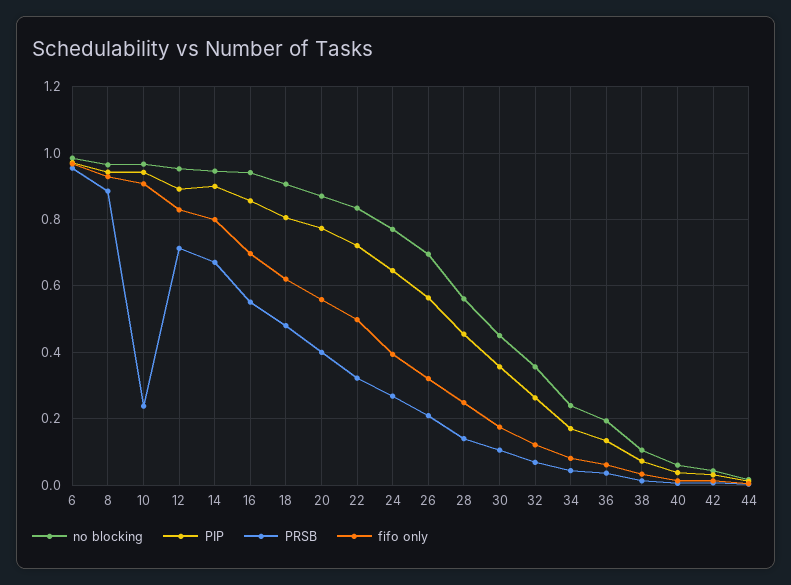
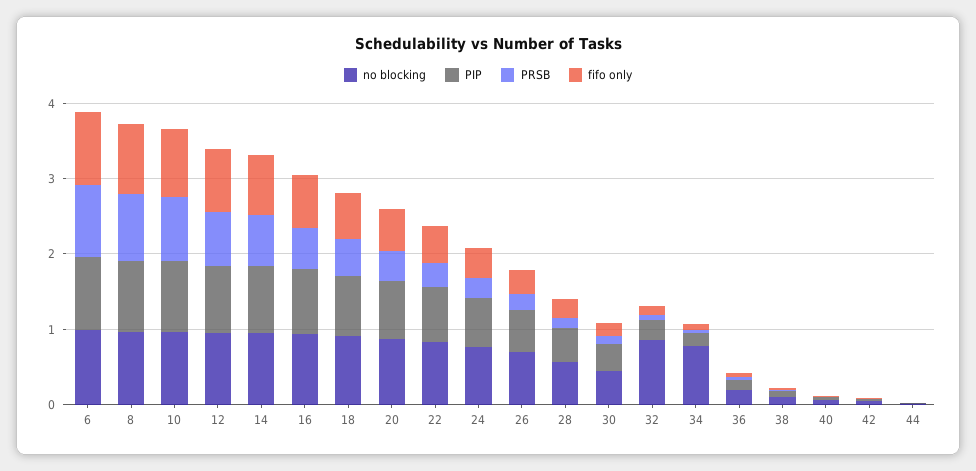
PRSB, 10: 0.24 -> 0.8
no blocking, 32: 0.36 -> 0.8
no blocking, 34: 0.24 -> 0.8

